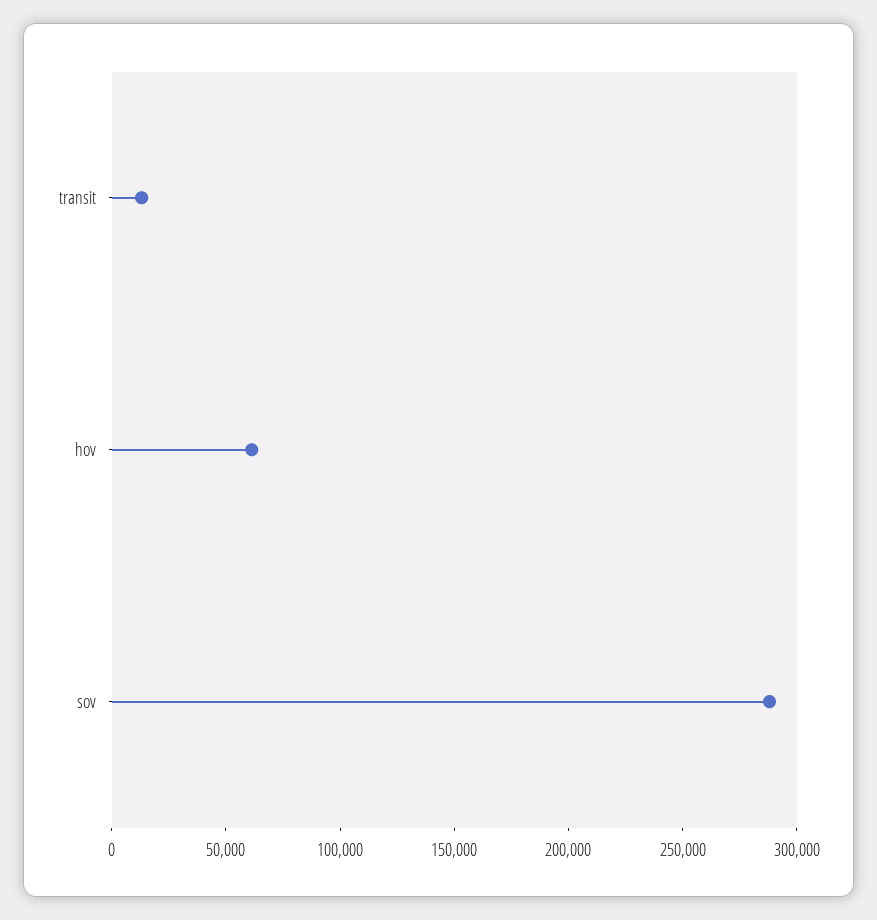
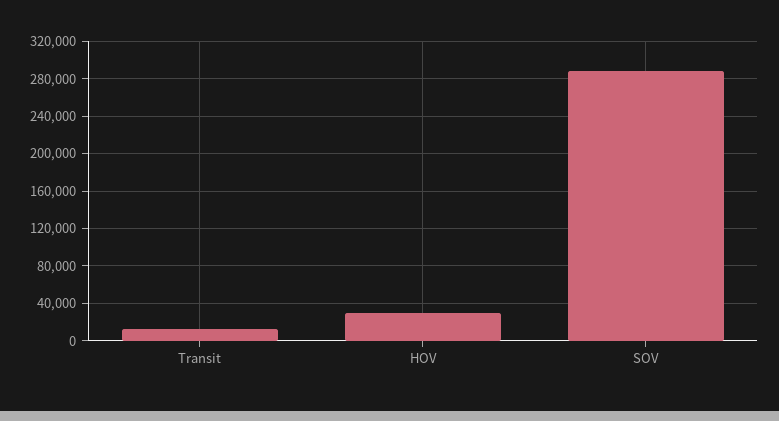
hov: 60000 -> 30000

